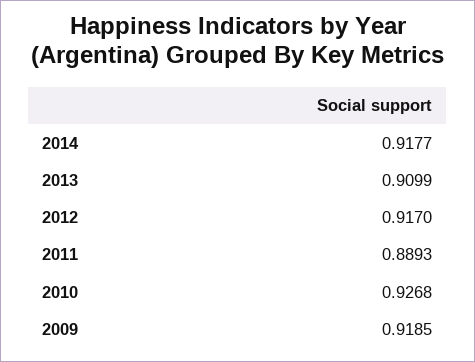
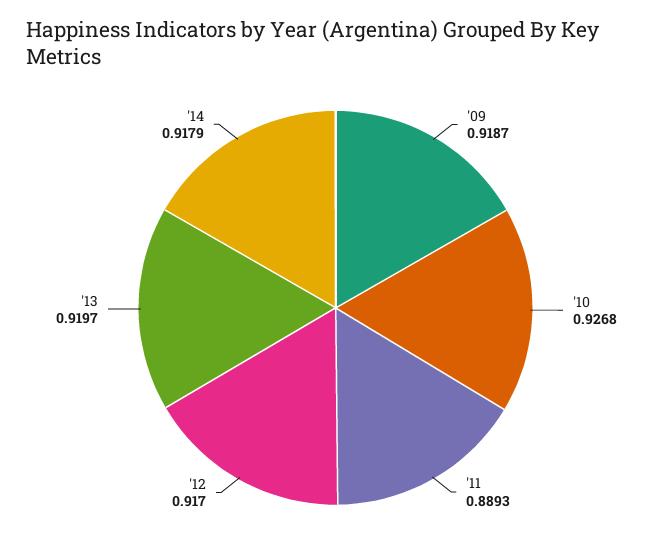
2014: 0.9177 -> 0.9179
2013: 0.9099 -> 0.9197
2009: 0.9185 -> 0.9187

